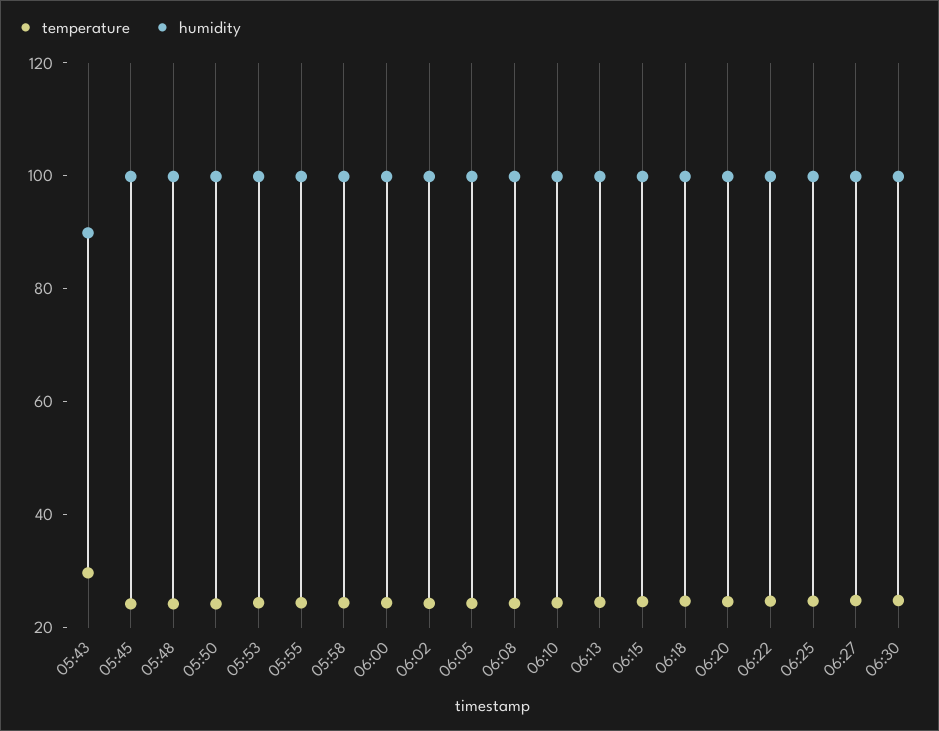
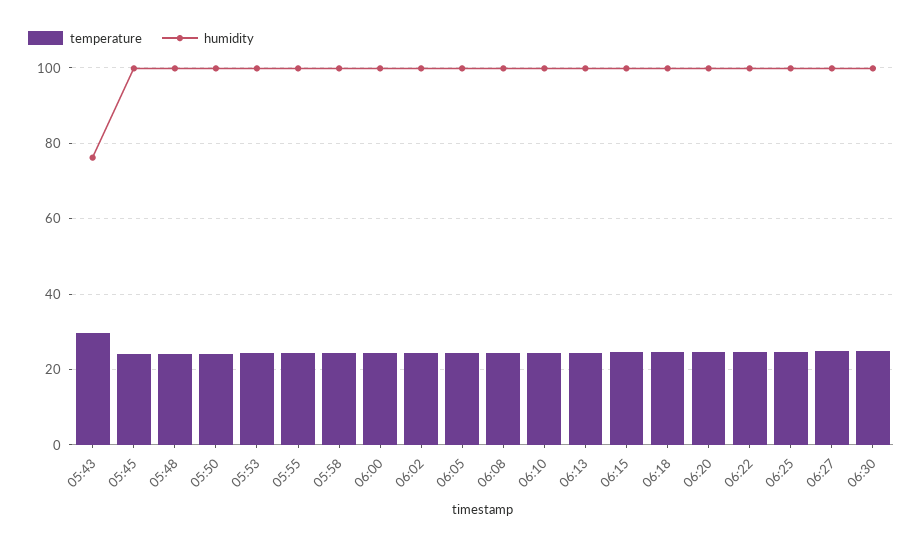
humidity, 05:43: 90 -> 76

